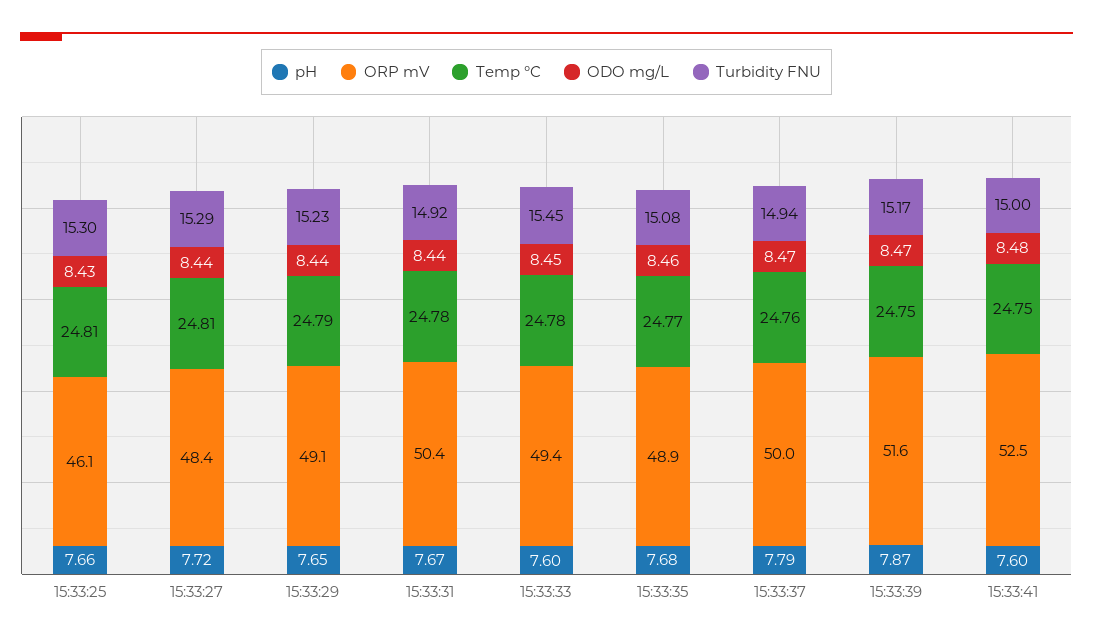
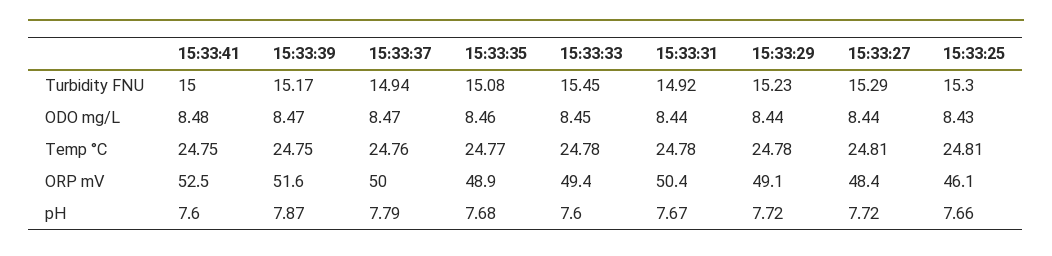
pH, 15:33:29: 7.65 -> 7.72
Temp °C, 15:33:29: 24.79 -> 24.78

